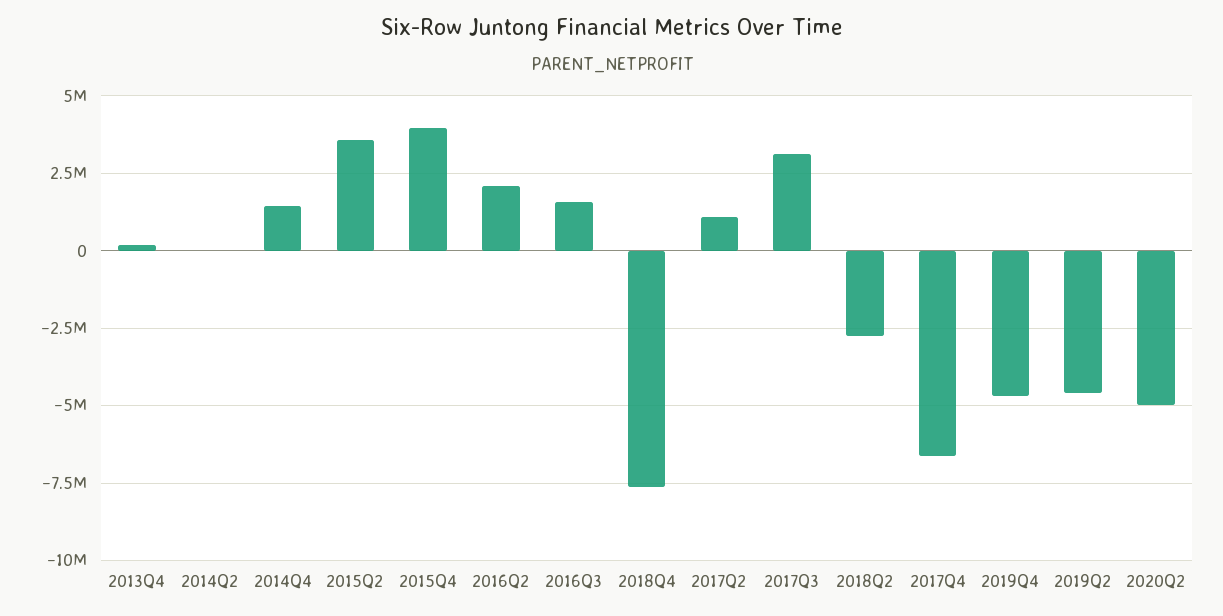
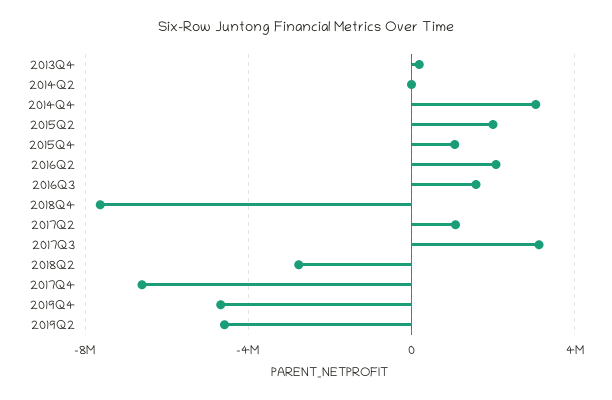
2014Q4: 1500000 -> 3000000
2015Q2: 3500000 -> 2000000
2015Q4: 4000000 -> 1000000
2020Q2: -5000000 -> none

